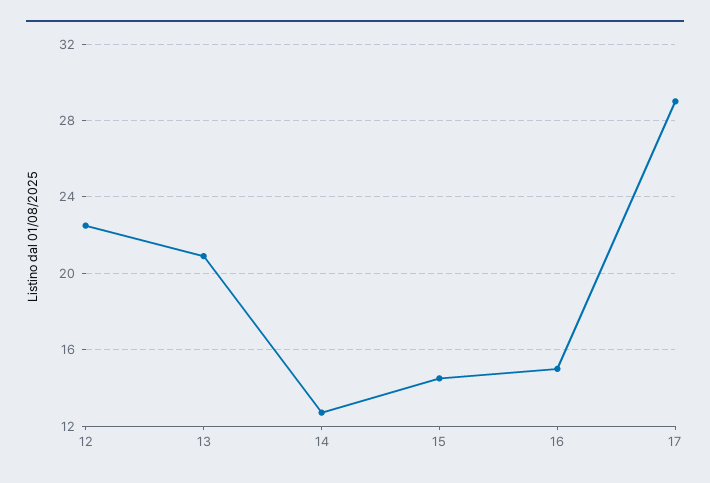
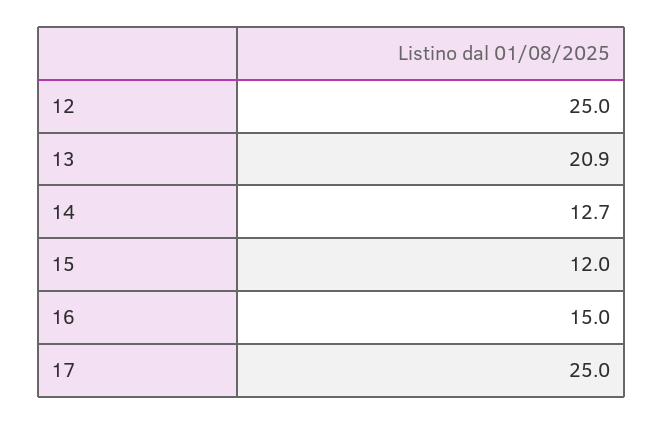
12: 22.5 -> 25
15: 14.5 -> 12
17: 29 -> 25

